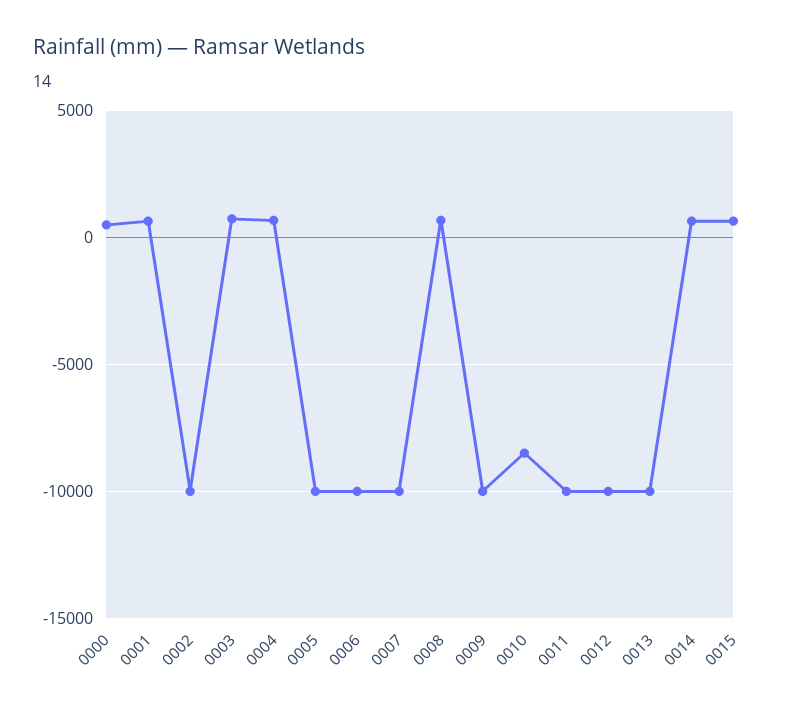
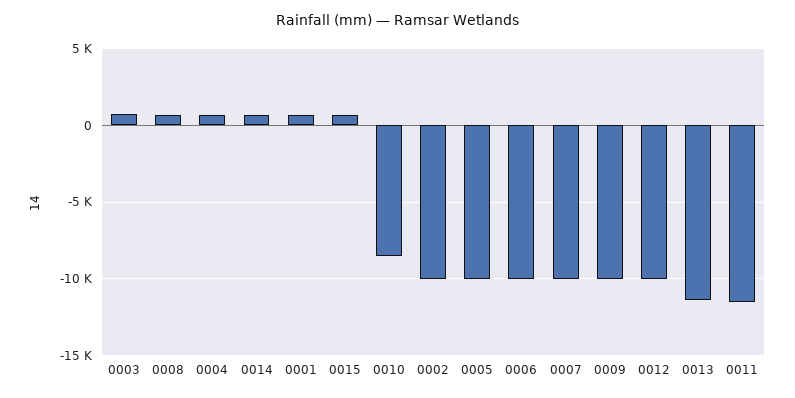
0000: 500 -> none
0011: -10000 -> -11500
0013: -10000 -> -11500

